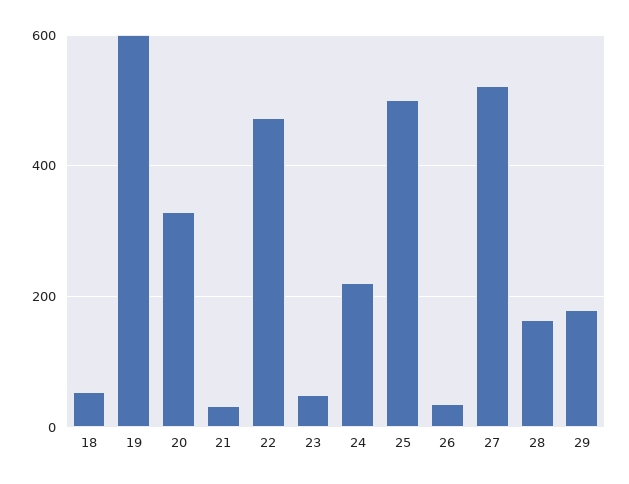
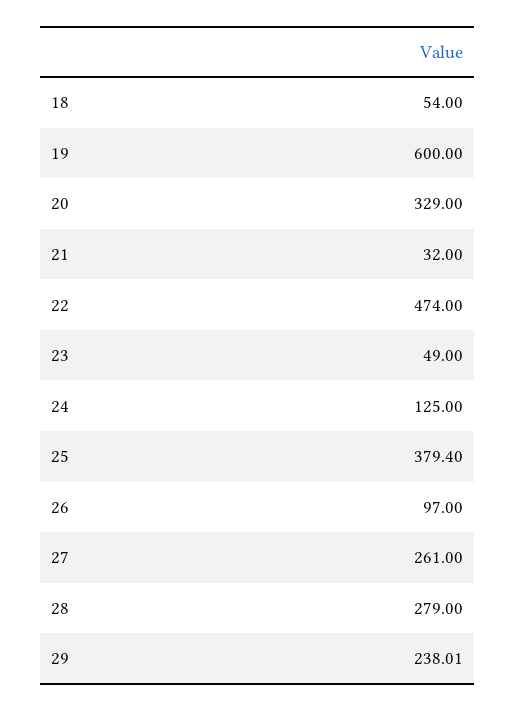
24: 220 -> 125
25: 500 -> 379.4
26: 40 -> 97
27: 520 -> 261
28: 160 -> 279
29: 180 -> 238.01

